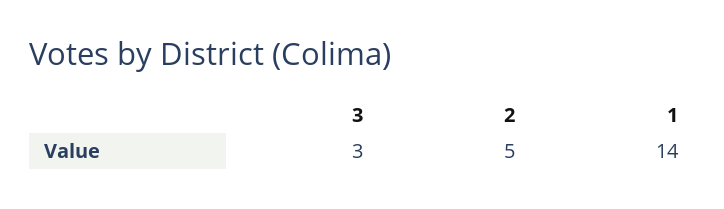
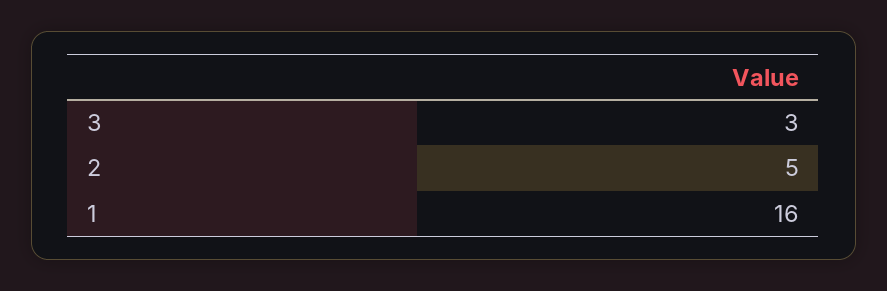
1: 14 -> 16

